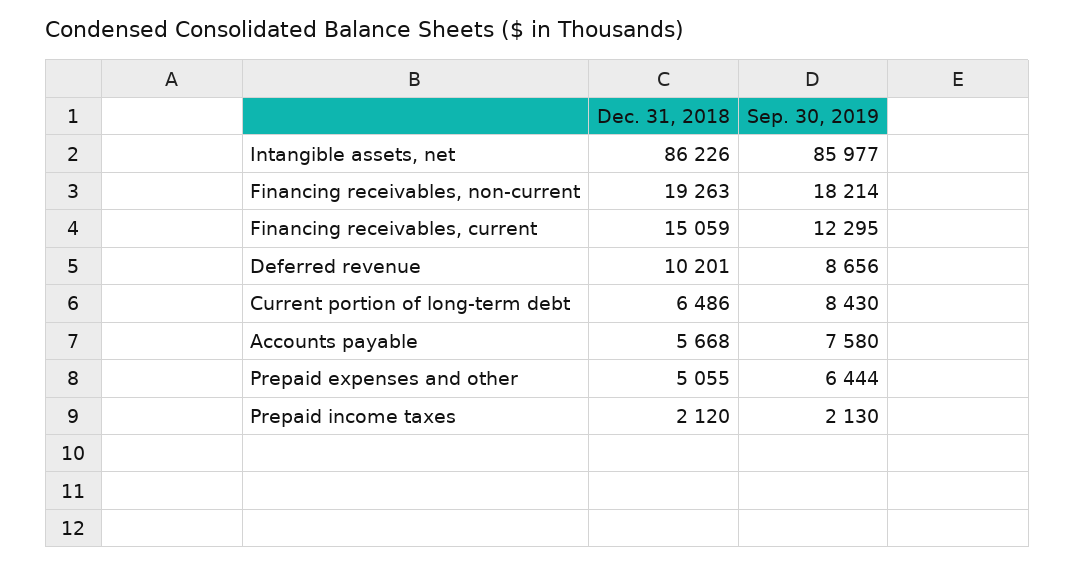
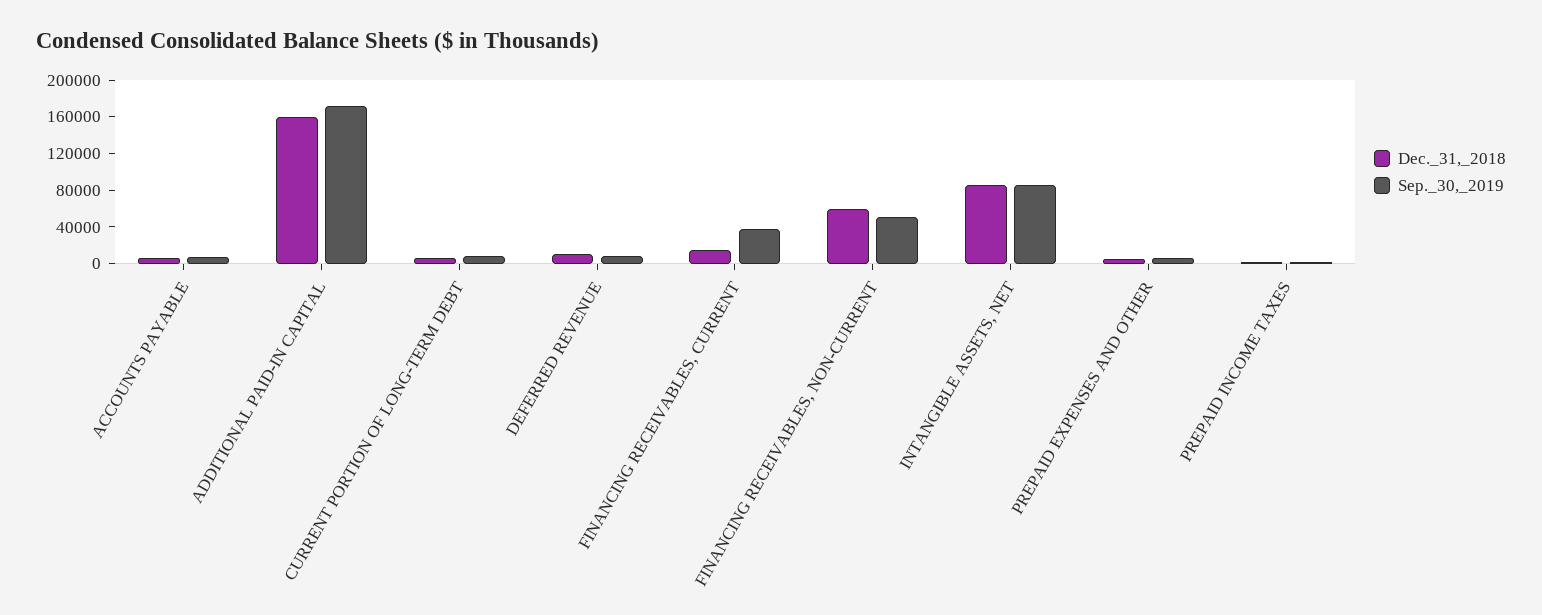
Dec. 31, 2018, Financing receivables, non-current: 19263 -> 60000
Sep. 30, 2019, Financing receivables, non-current: 18214 -> 50000
Sep. 30, 2019, Financing receivables, current: 12295 -> 40000
Dec. 31, 2018, ADDITIONAL PAID-IN CAPITAL: none -> 160000
Sep. 30, 2019, ADDITIONAL PAID-IN CAPITAL: none -> 170000

